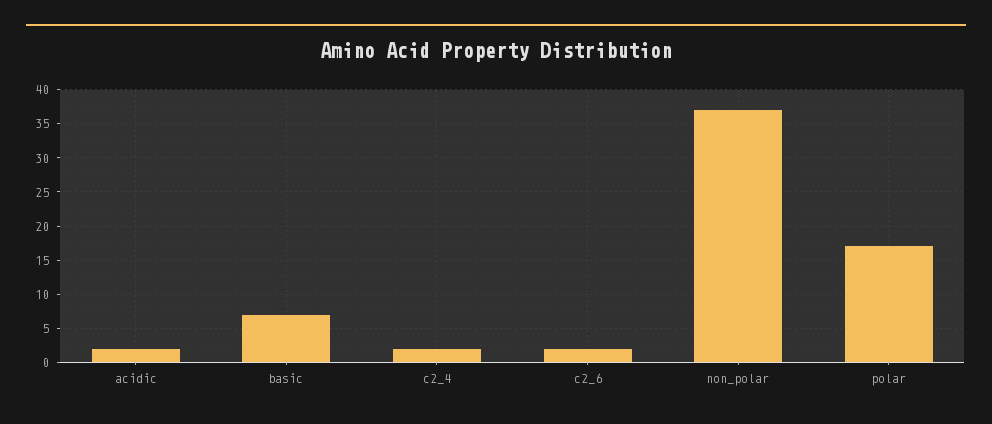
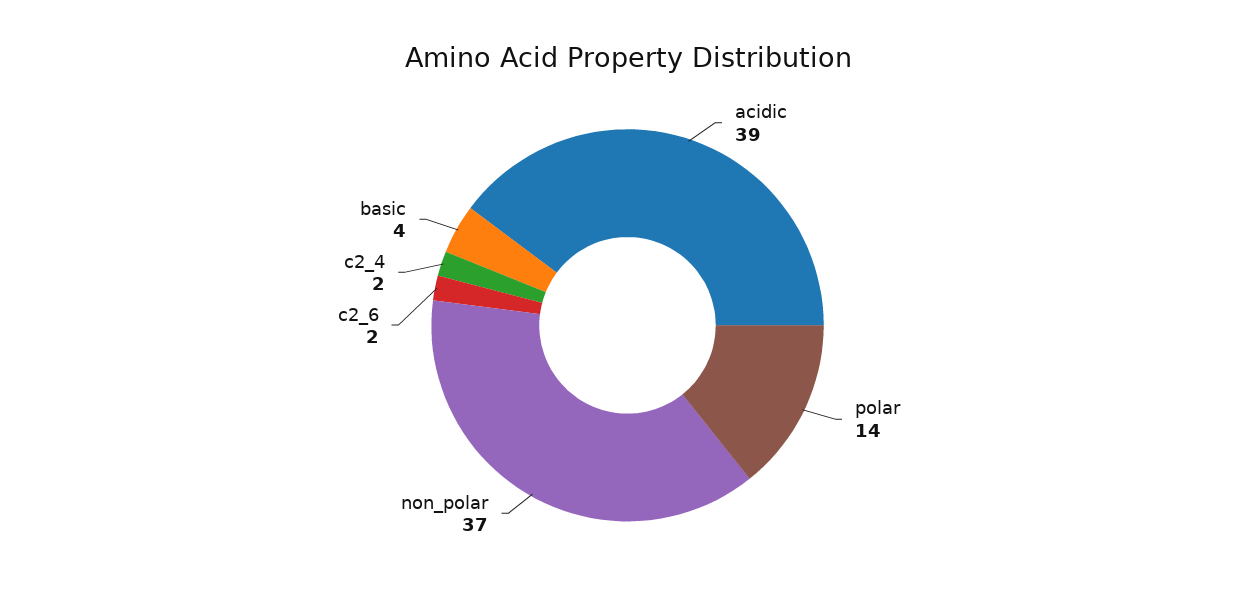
acidic: 2 -> 39
basic: 7 -> 4
polar: 17 -> 14

